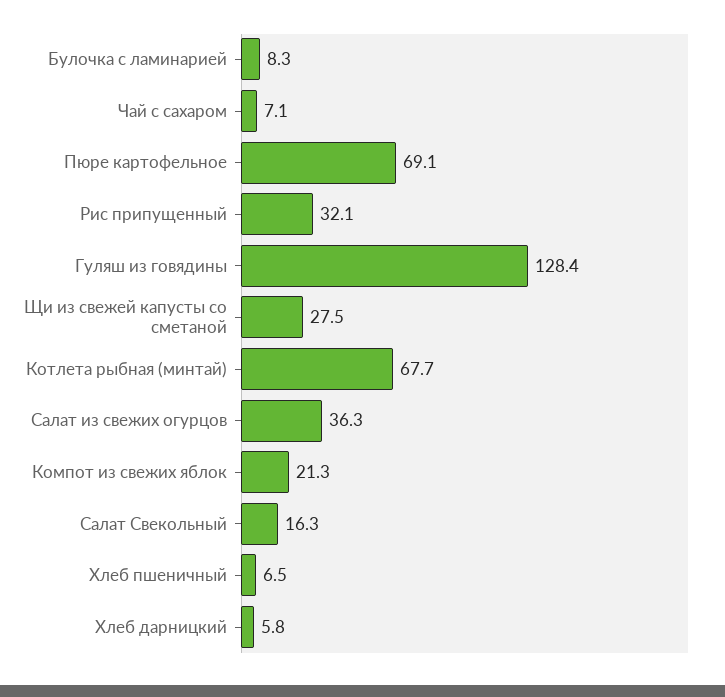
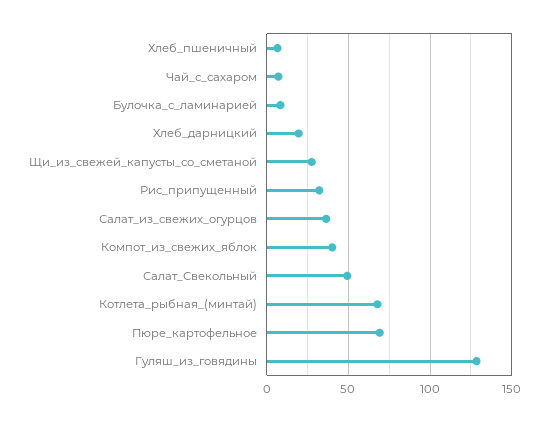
Компот из свежих яблок: 21.3 -> 40
Салат Свекольный: 16.3 -> 50
Хлеб дарницкий: 5.8 -> 20

